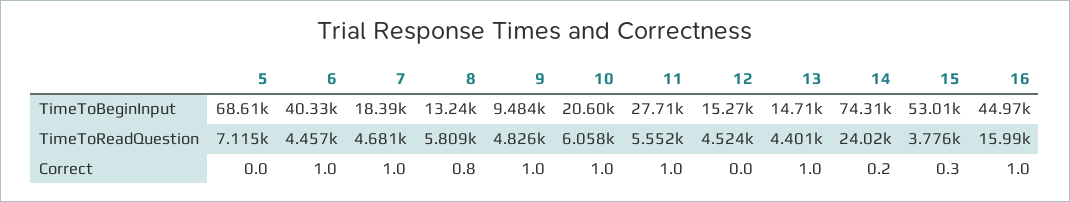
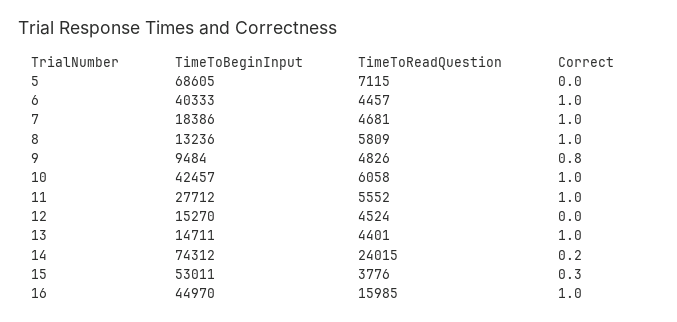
10, TimeToBeginInput: 20600 -> 42457
8, Correct: 0.8 -> 1
9, Correct: 1 -> 0.8

